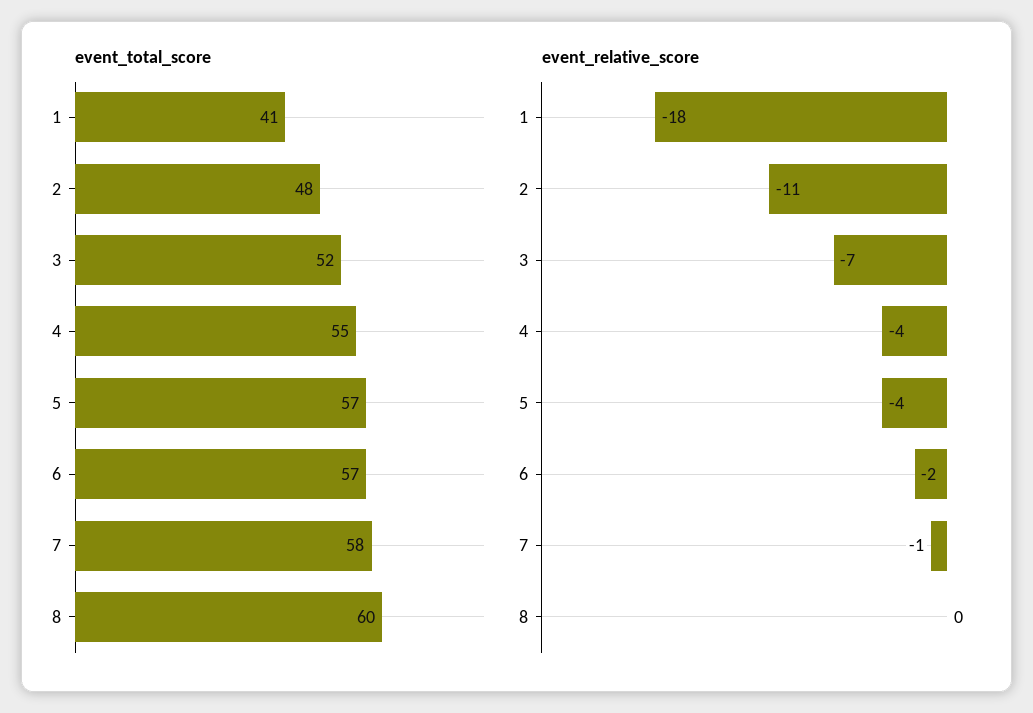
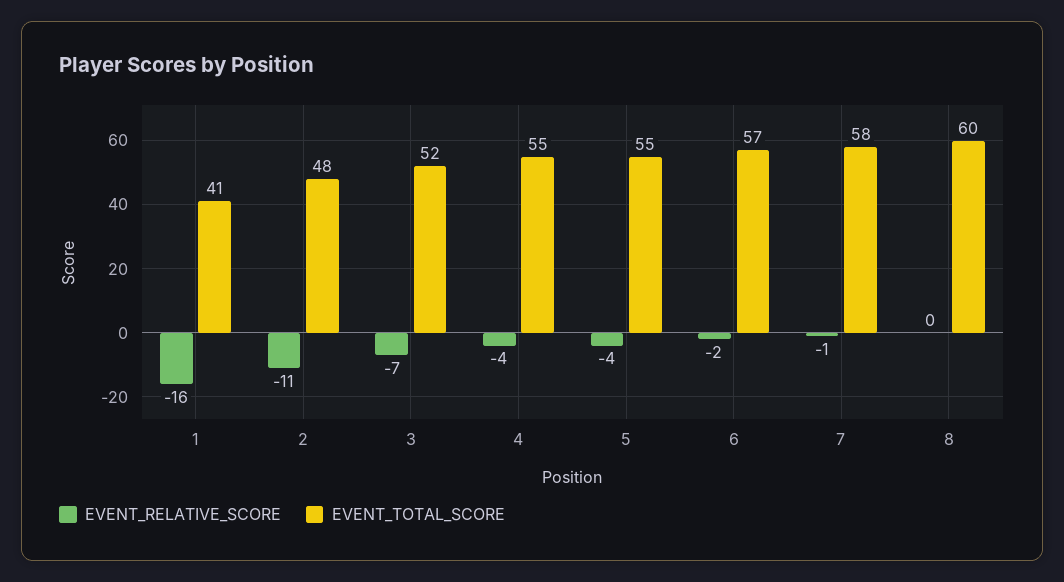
event_total_score, 5: 57 -> 55
event_relative_score, 1: -18 -> -16

